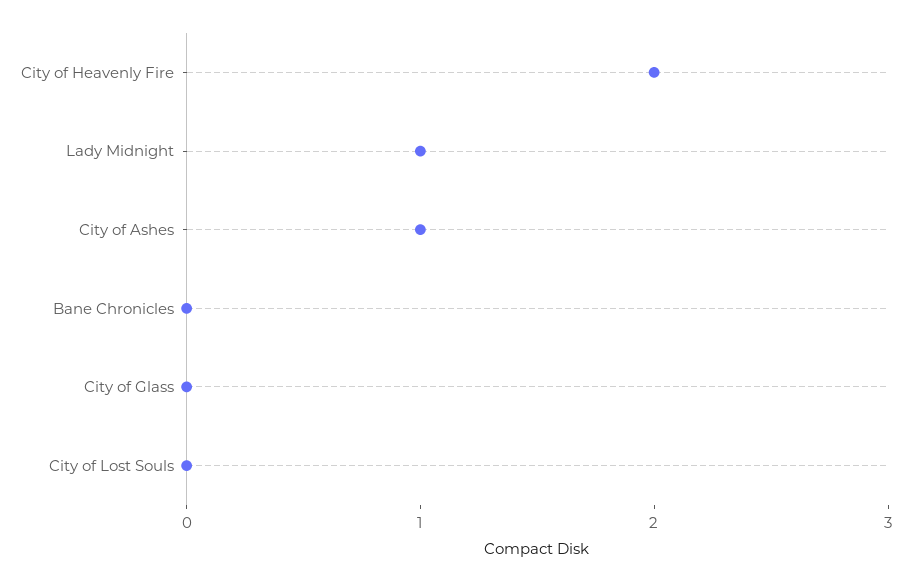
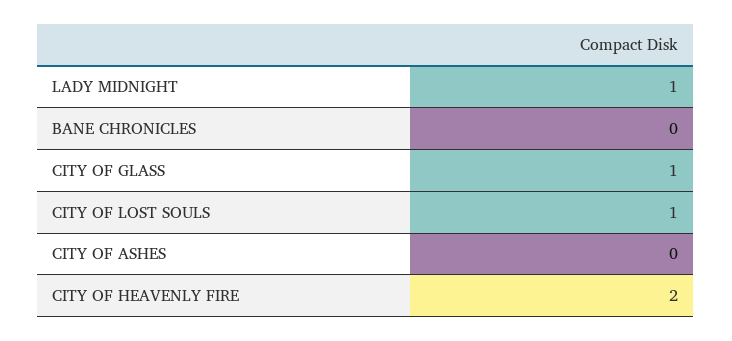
City of Ashes: 1 -> 0
City of Glass: 0 -> 1
City of Lost Souls: 0 -> 1

